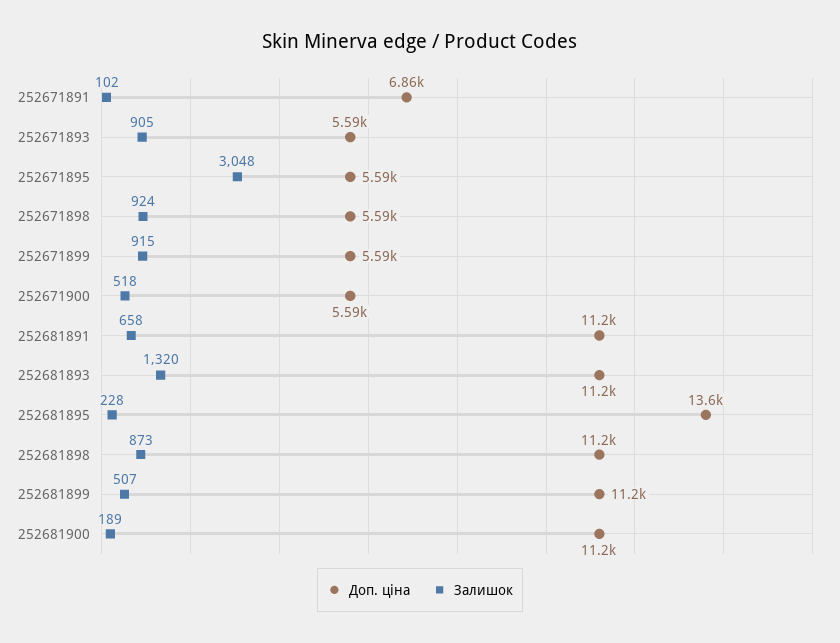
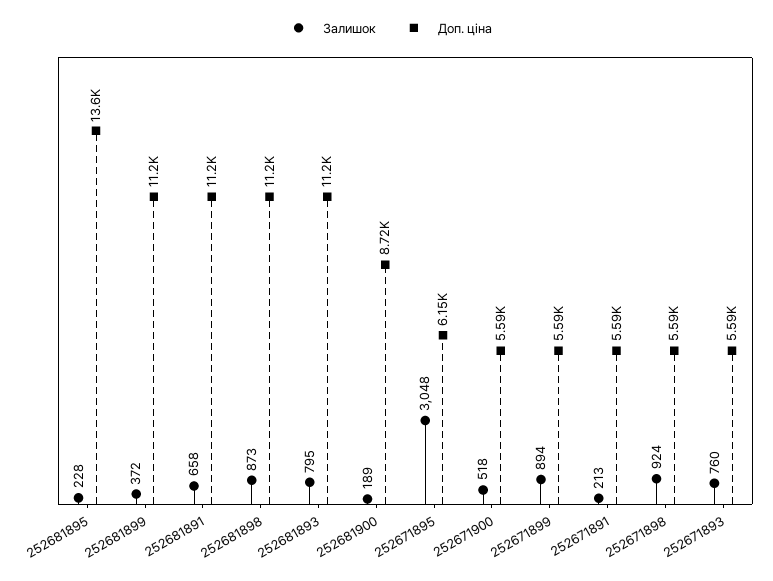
Доп. ціна, 252671891: 6860 -> 5590
Залишок, 252671891: 102 -> 213
Залишок, 252671893: 905 -> 760
Доп. ціна, 252671895: 5590 -> 6150
Залишок, 252671899: 915 -> 894
Залишок, 252681893: 1320 -> 795
Залишок, 252681899: 507 -> 372
Доп. ціна, 252681900: 11200 -> 8720

